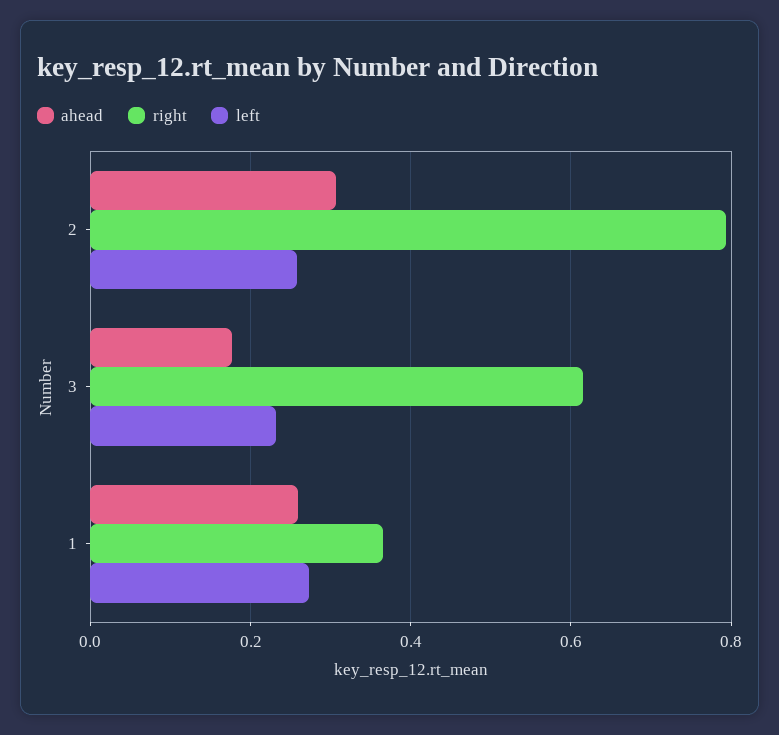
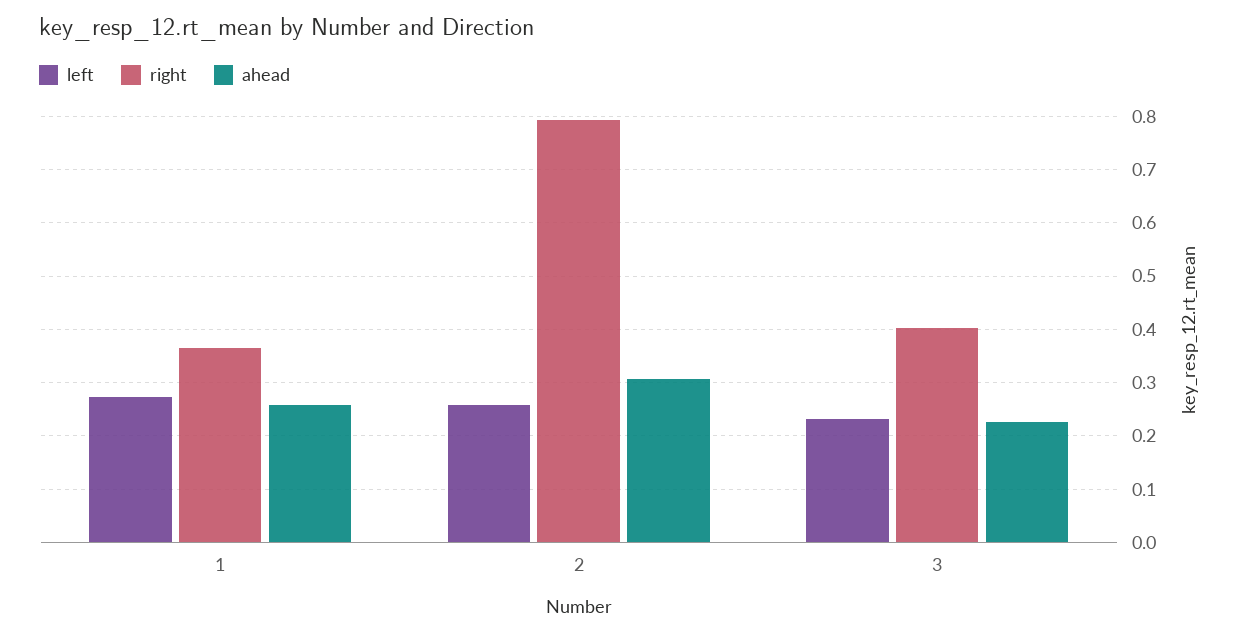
ahead, 3: 0.18 -> 0.22
right, 3: 0.62 -> 0.4

